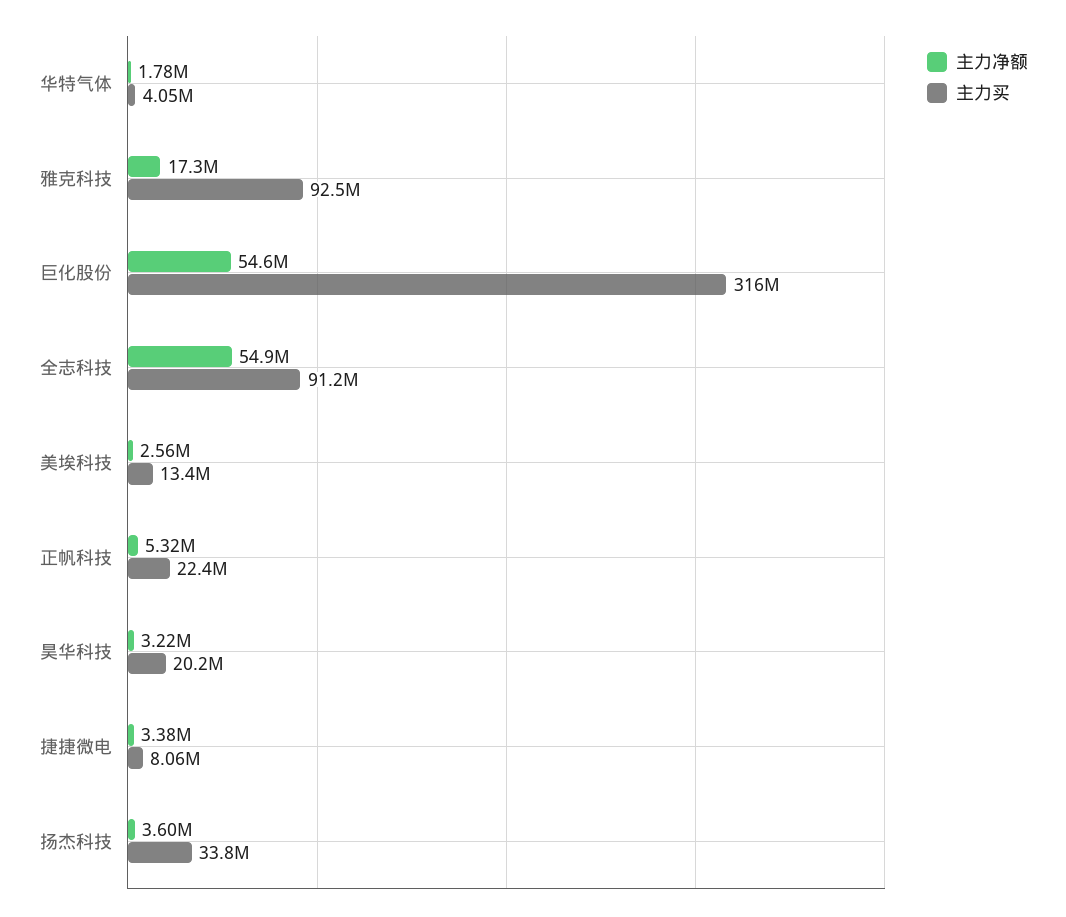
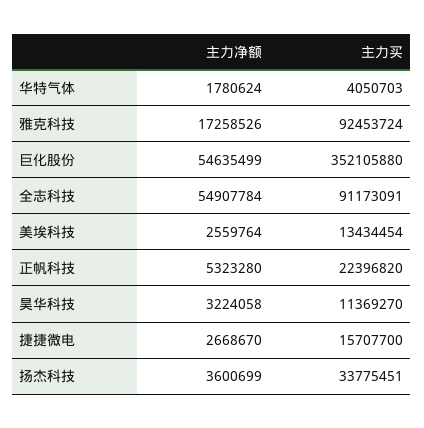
主力买, 巨化股份: 316000000 -> 352105880
主力买, 昊华科技: 20200000 -> 11369270
主力净额, 捷捷微电: 3380000 -> 2668670
主力买, 捷捷微电: 8060000 -> 15707700

